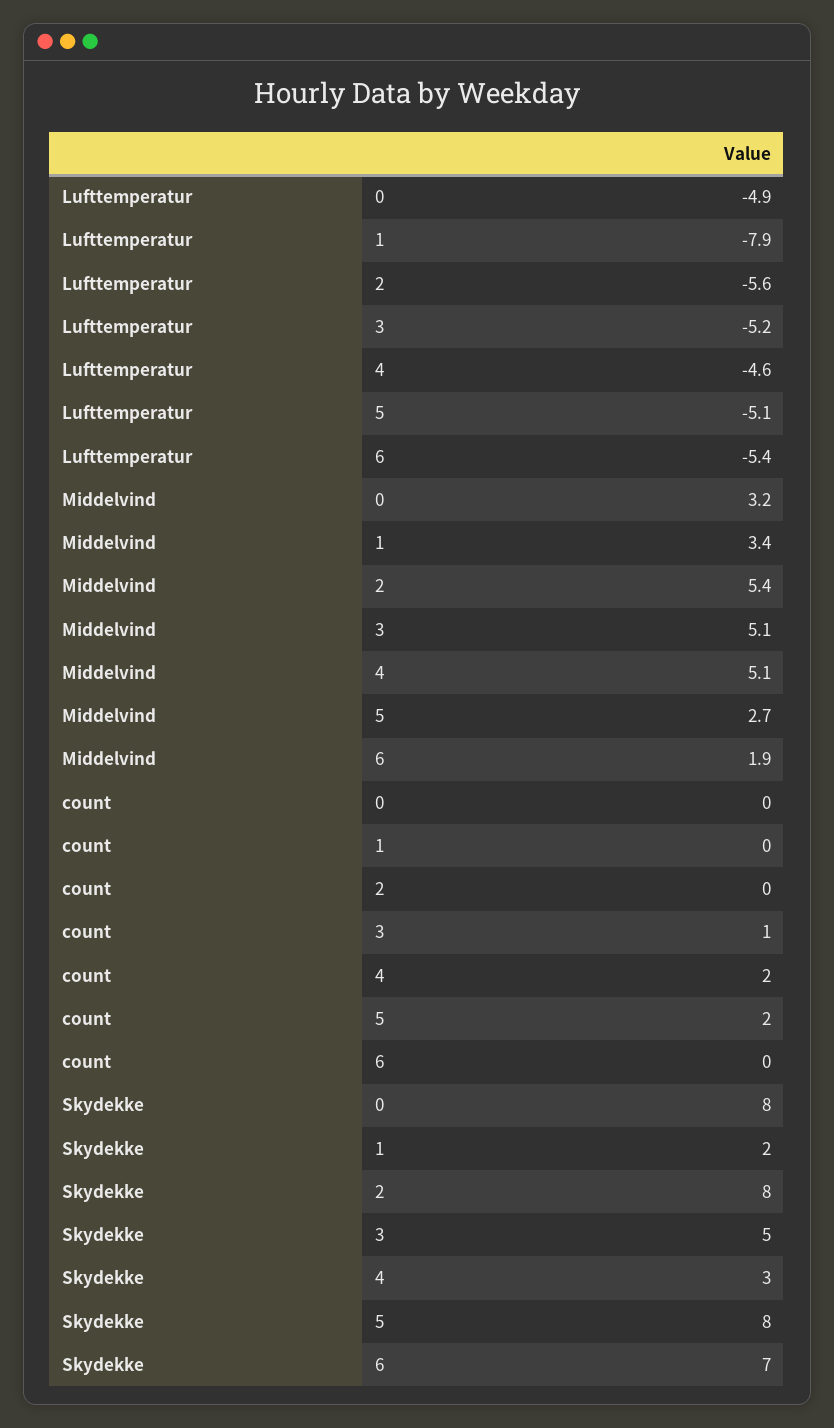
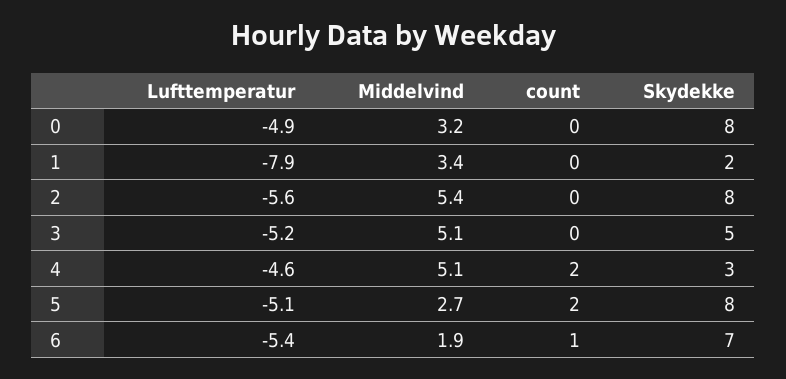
count, 3: 1 -> 0
count, 6: 0 -> 1

